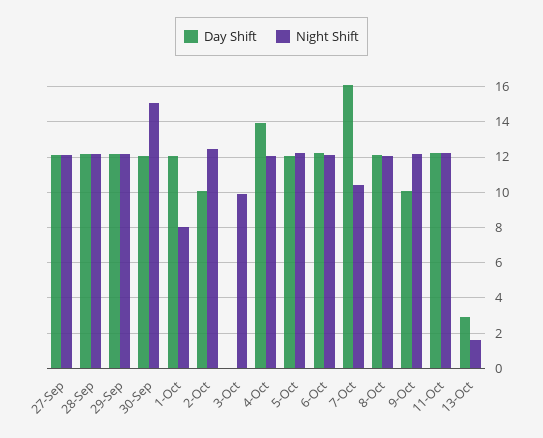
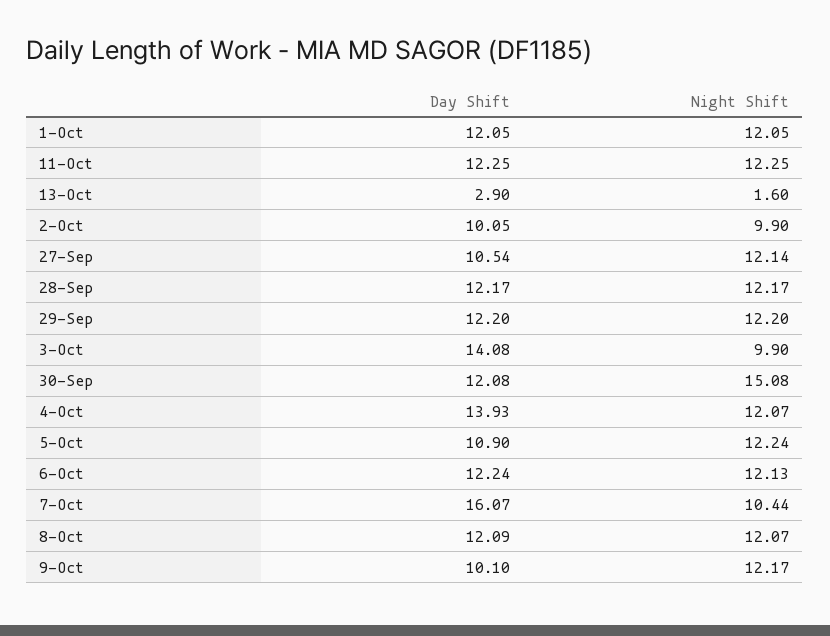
Day Shift, 27-Sep: 12 -> 10.54
Night Shift, 1-Oct: 8 -> 12.05
Night Shift, 2-Oct: 12.5 -> 9.9
Day Shift, 3-Oct: 0 -> 14.08
Day Shift, 5-Oct: 12 -> 10.9

